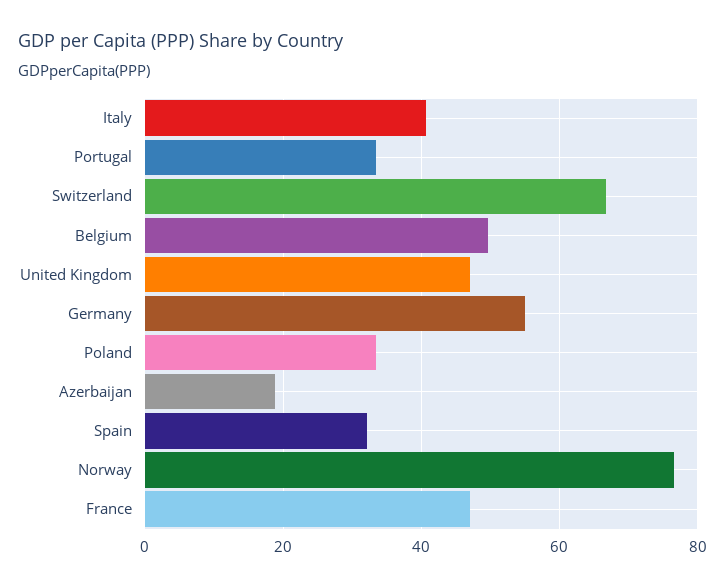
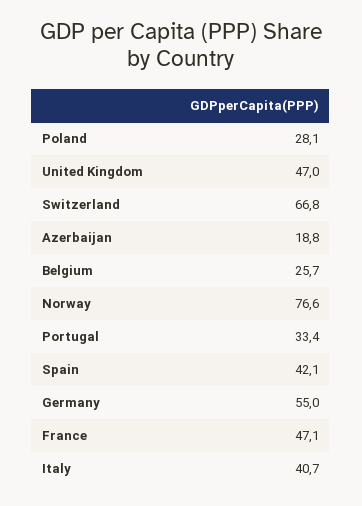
Belgium: 50 -> 25.7
Poland: 34 -> 28.1
Spain: 32 -> 42.1

